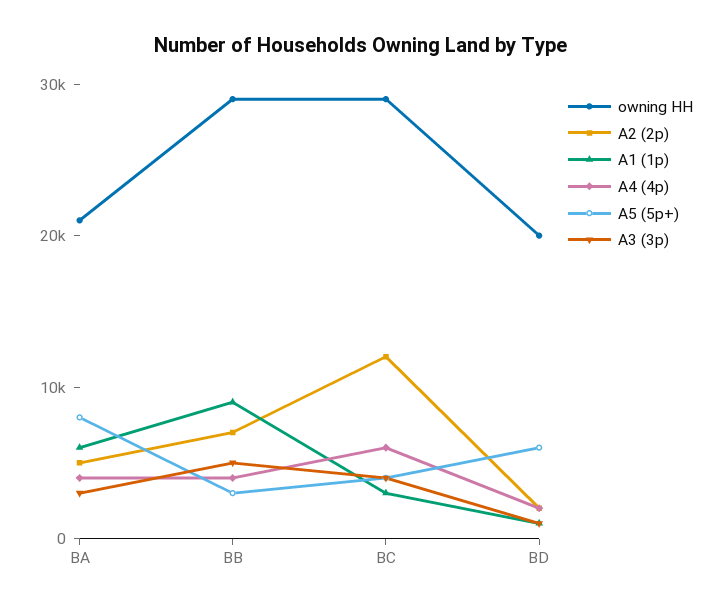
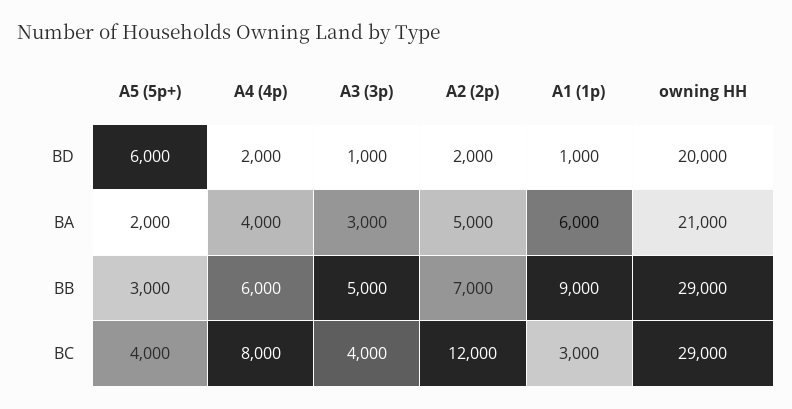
A5 (5p+), BA: 8000 -> 2000
A4 (4p), BB: 4000 -> 6000
A4 (4p), BC: 6000 -> 8000

